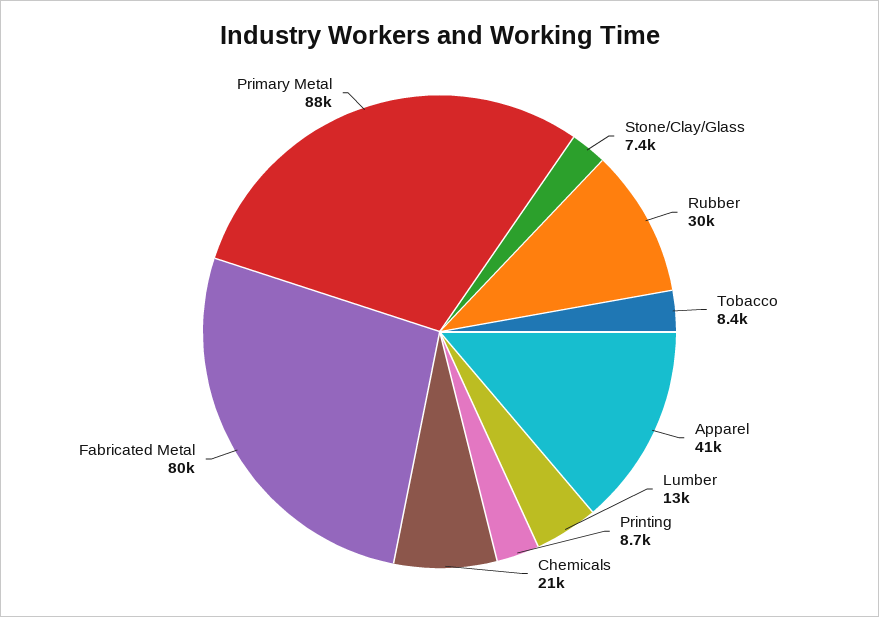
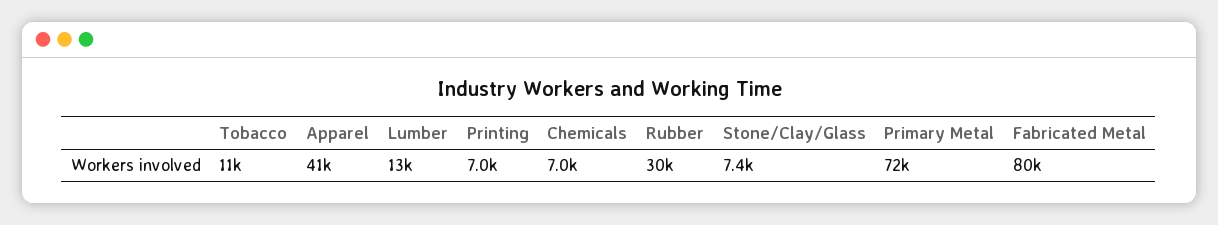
Tobacco: 8400 -> 11000
Printing: 8700 -> 7000
Chemicals: 21000 -> 7000
Primary Metal: 88000 -> 72000

